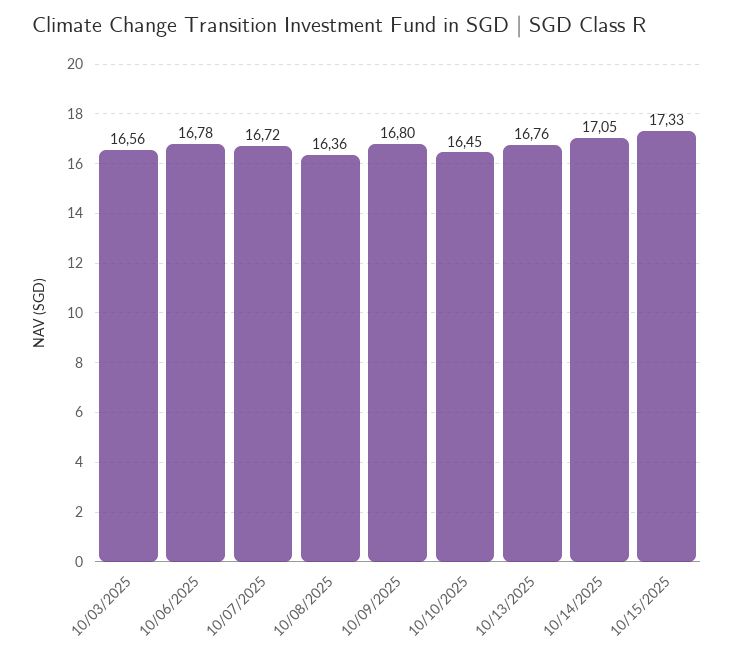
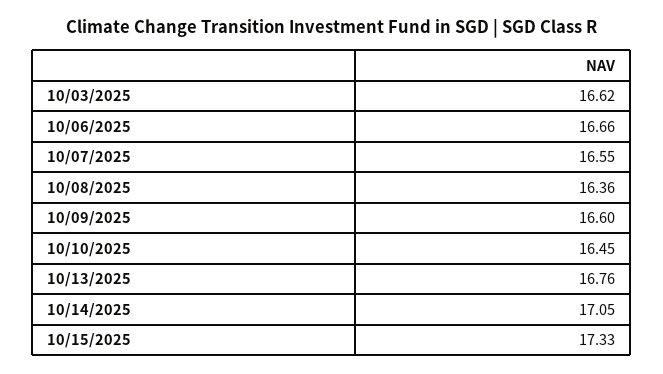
10/03/2025: 16.56 -> 16.62
10/06/2025: 16.78 -> 16.66
10/07/2025: 16.72 -> 16.55
10/09/2025: 16.8 -> 16.6

